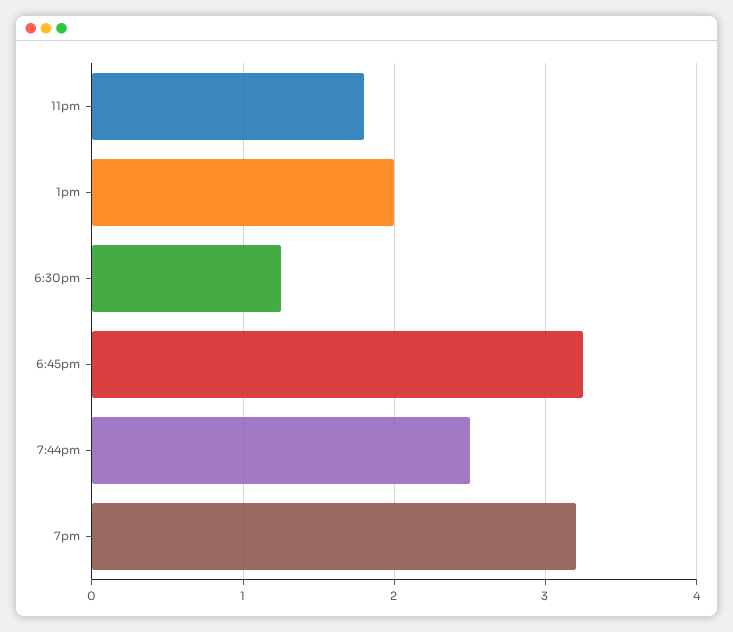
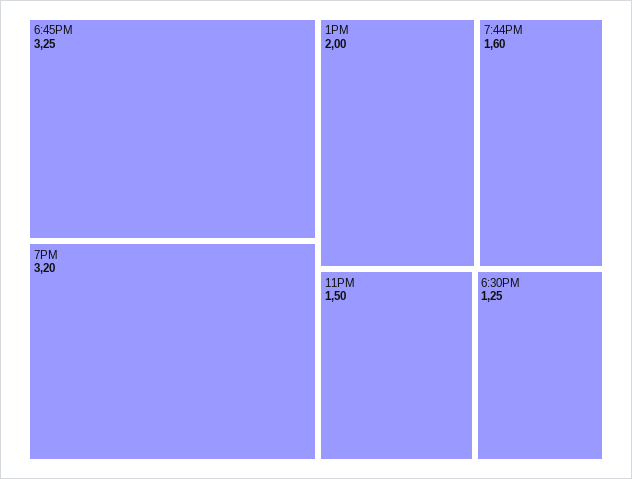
11pm: 1.8 -> 1.5
7:44pm: 2.5 -> 1.6

